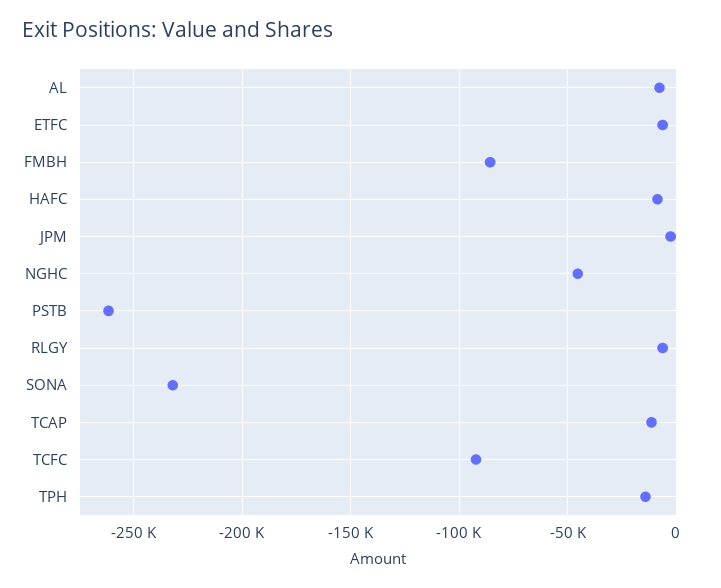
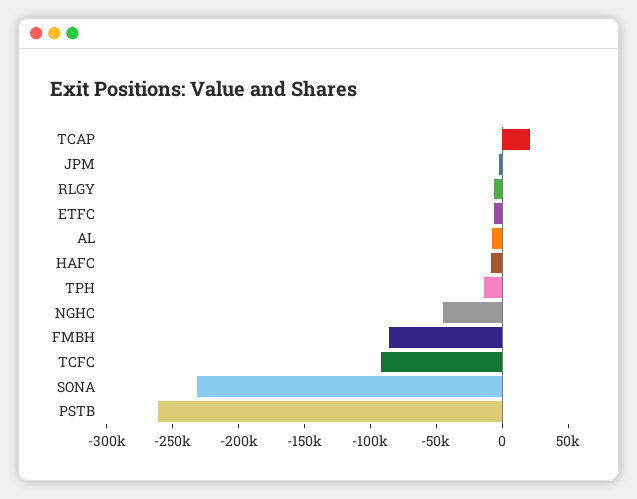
TCAP: -10000 -> 20000

